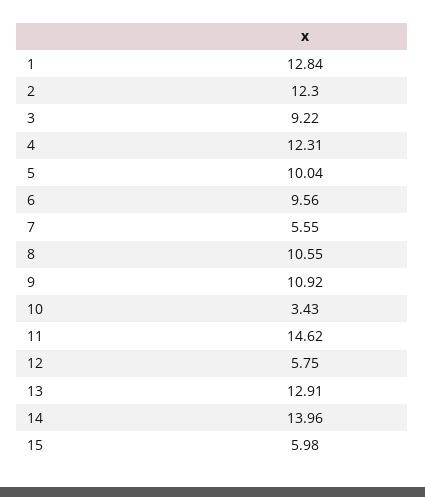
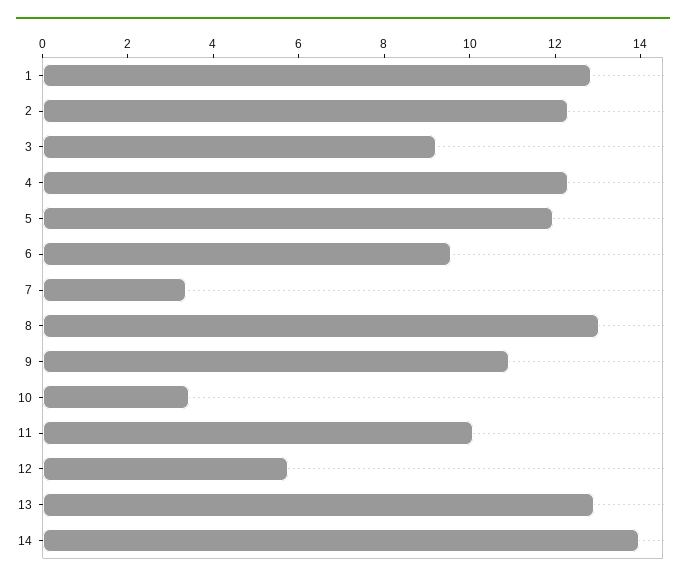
5: 10.04 -> 12
7: 5.55 -> 3.5
8: 10.55 -> 13
11: 14.62 -> 10
15: 5.98 -> none

